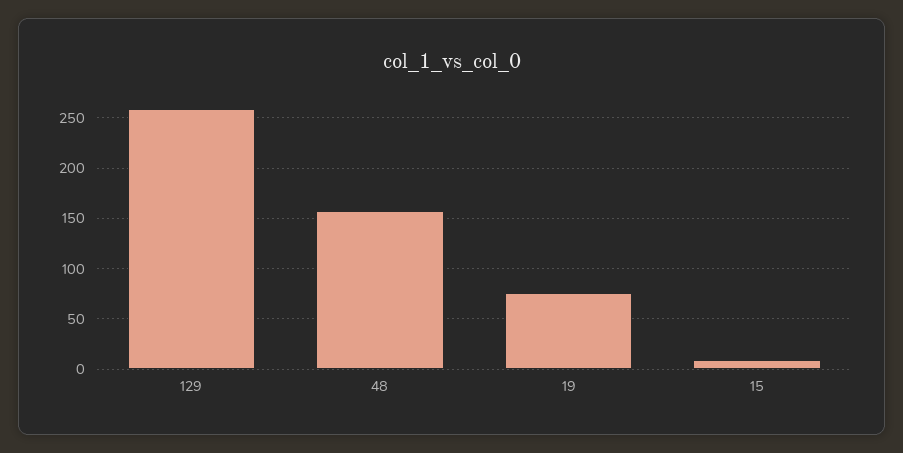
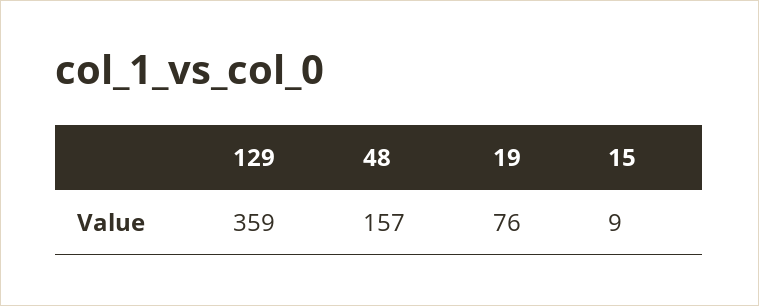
129: 260 -> 359

